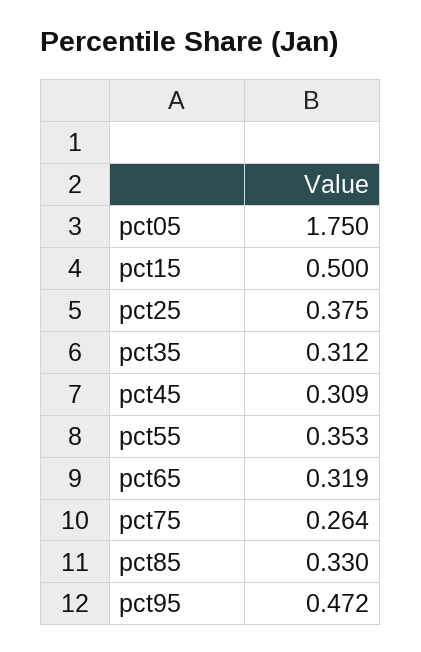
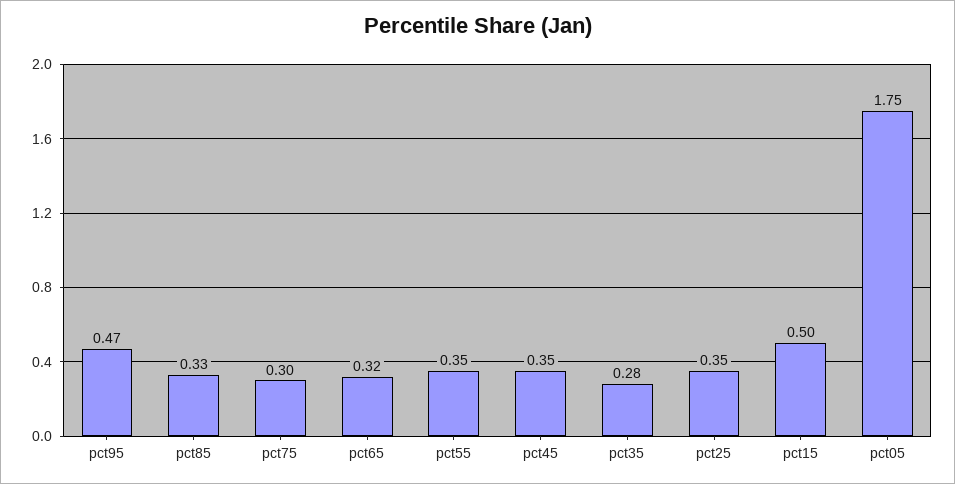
pct25: 0.375 -> 0.35
pct35: 0.312 -> 0.28
pct45: 0.309 -> 0.35
pct75: 0.264 -> 0.3

